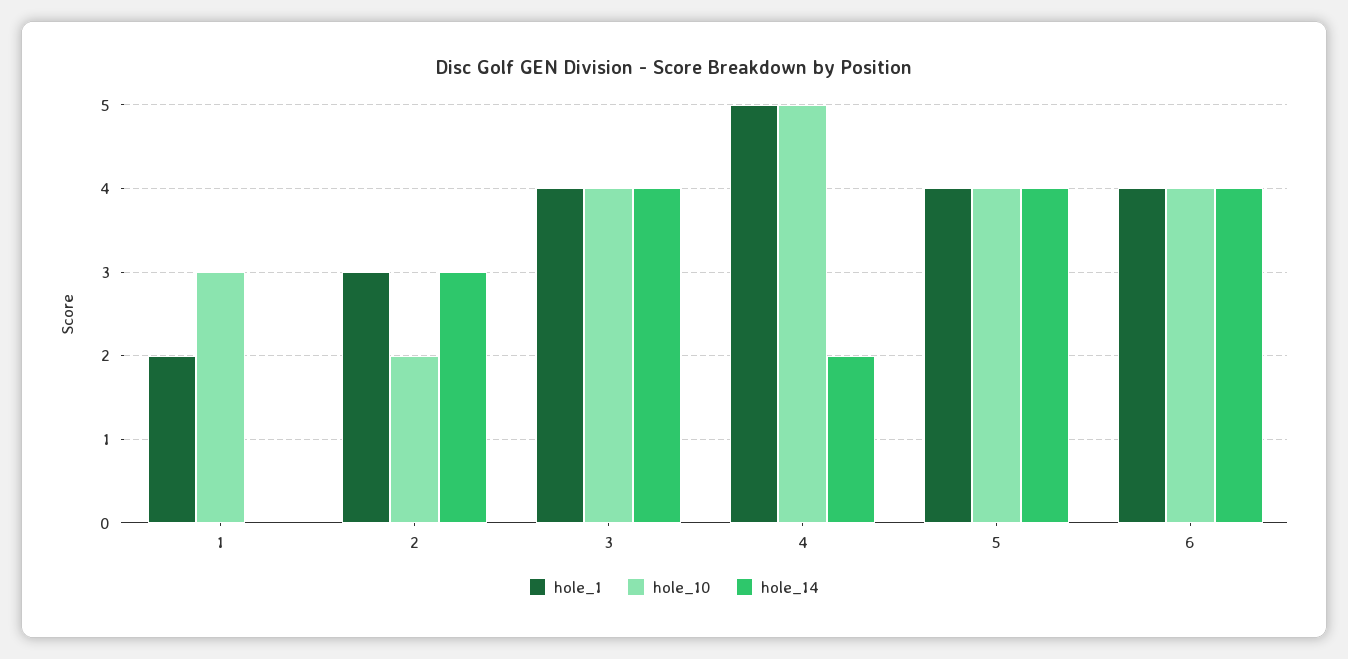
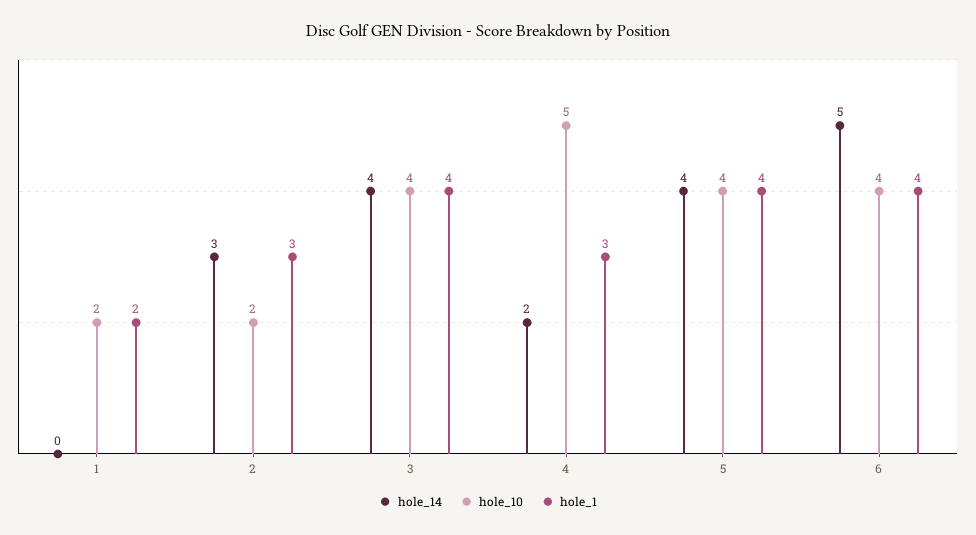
hole_10, 1: 3 -> 2
hole_1, 4: 5 -> 3
hole_14, 6: 4 -> 5

